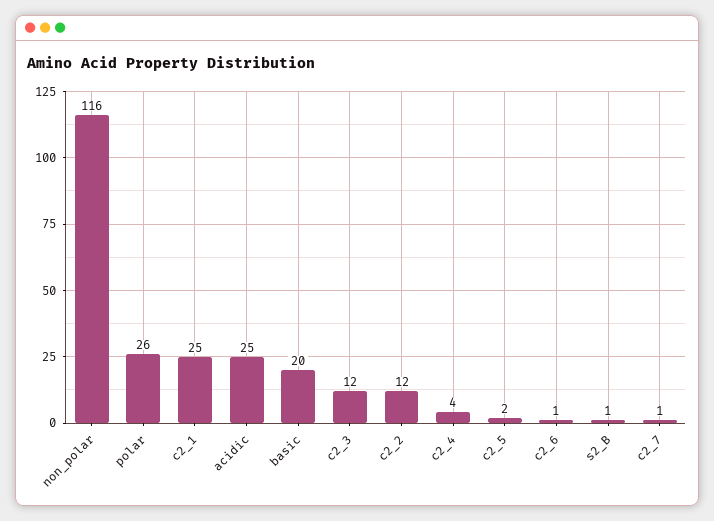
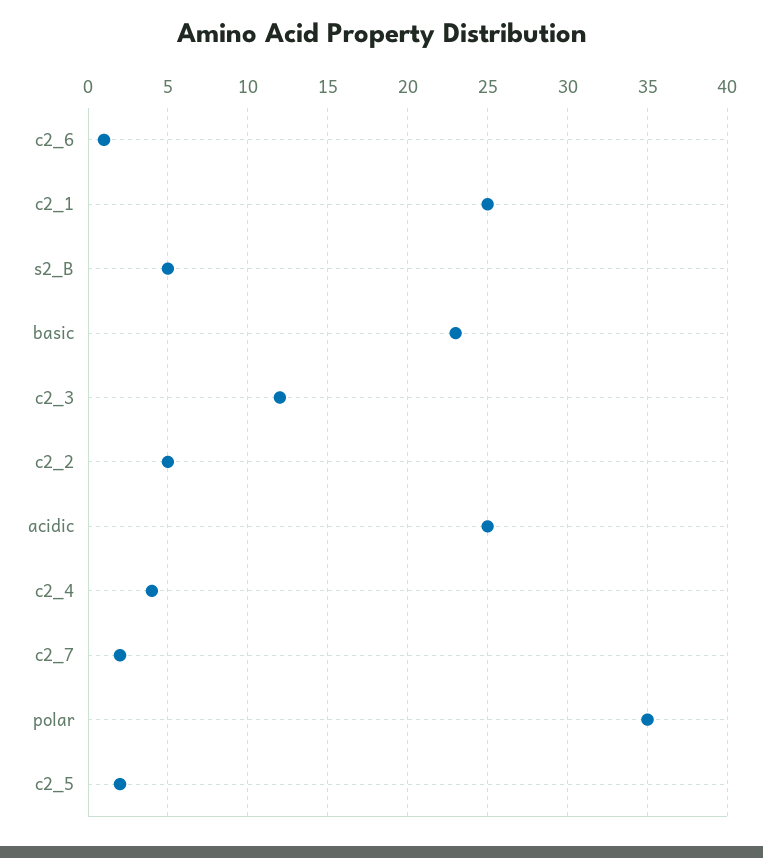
non_polar: 116 -> none
polar: 26 -> 35
basic: 20 -> 23
c2_2: 12 -> 5
s2_B: 1 -> 5
c2_7: 1 -> 2

